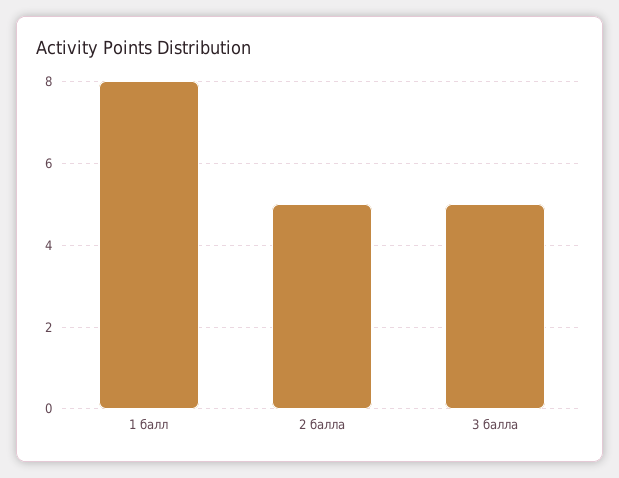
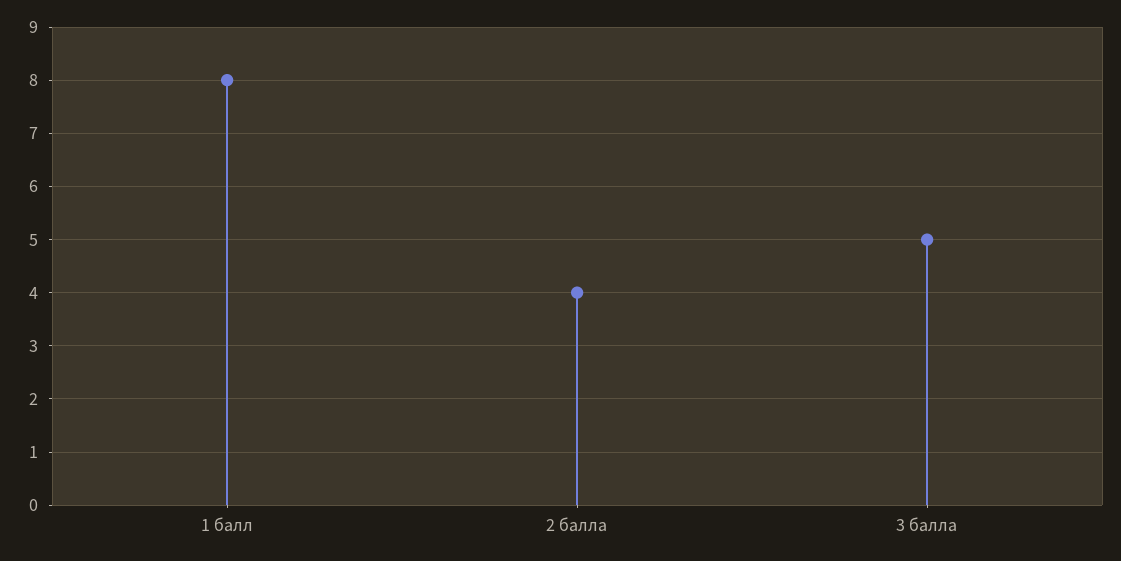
2 балла: 5 -> 4

